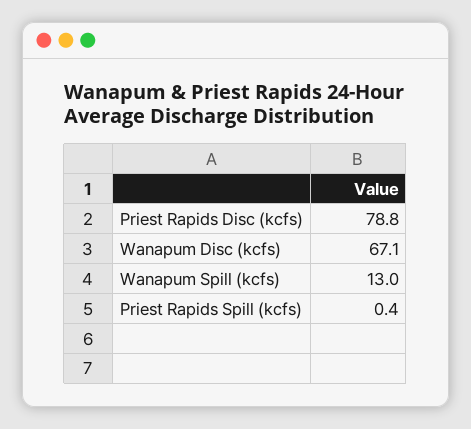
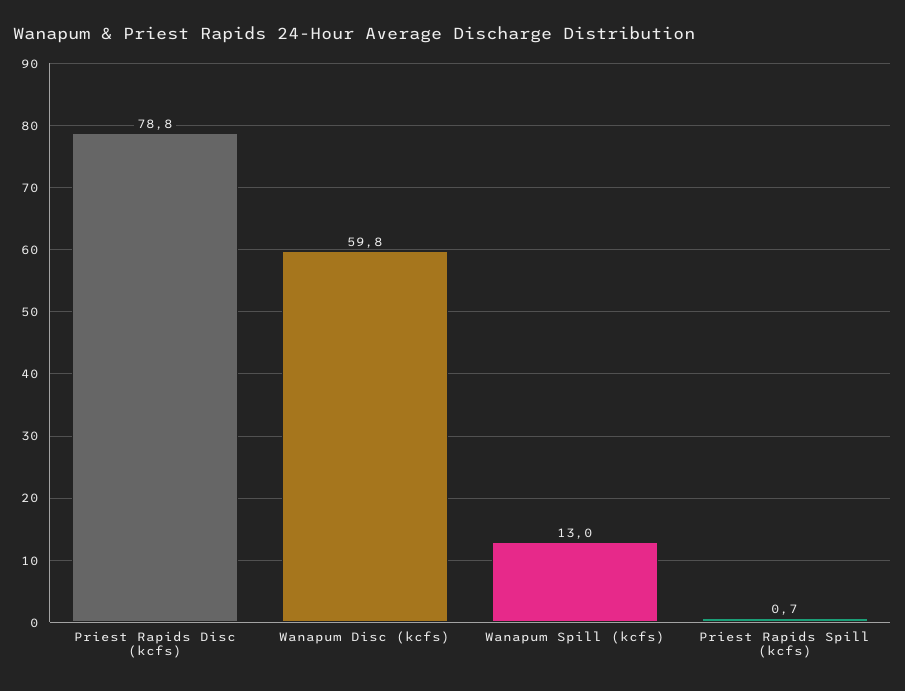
Wanapum Disc (kcfs): 67.1 -> 59.8
Priest Rapids Spill (kcfs): 0.4 -> 0.7

